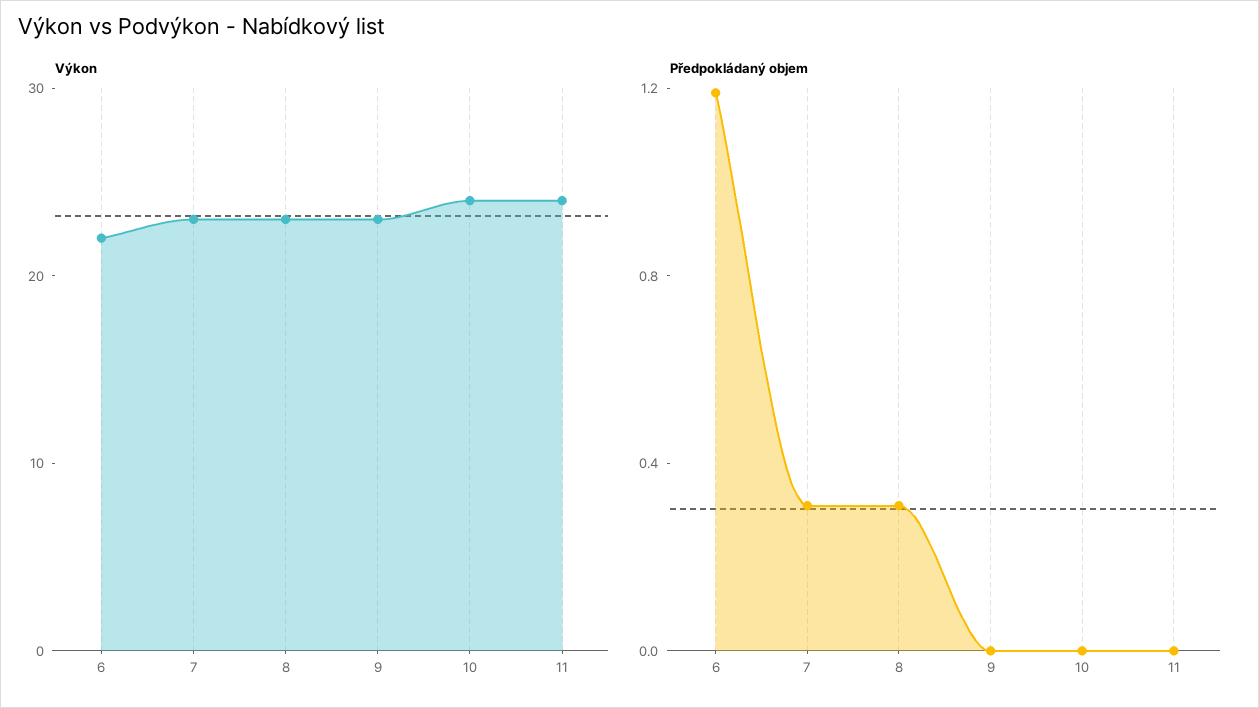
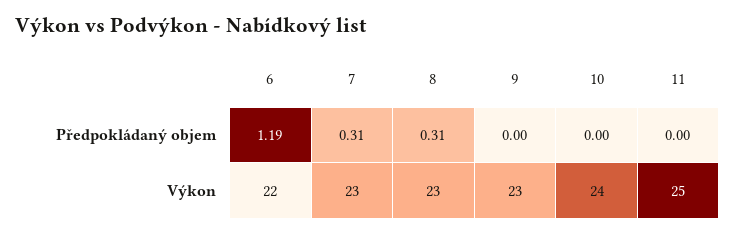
Výkon, 11: 24 -> 25

